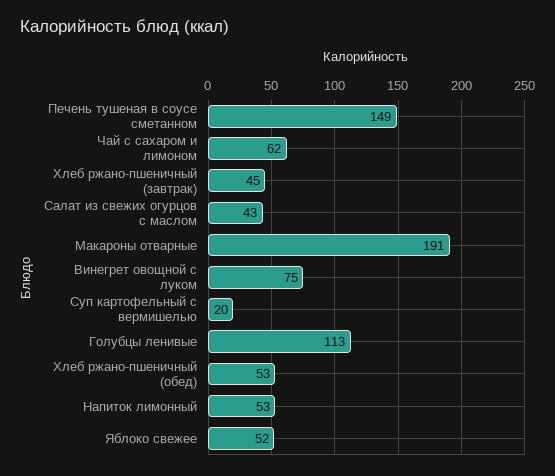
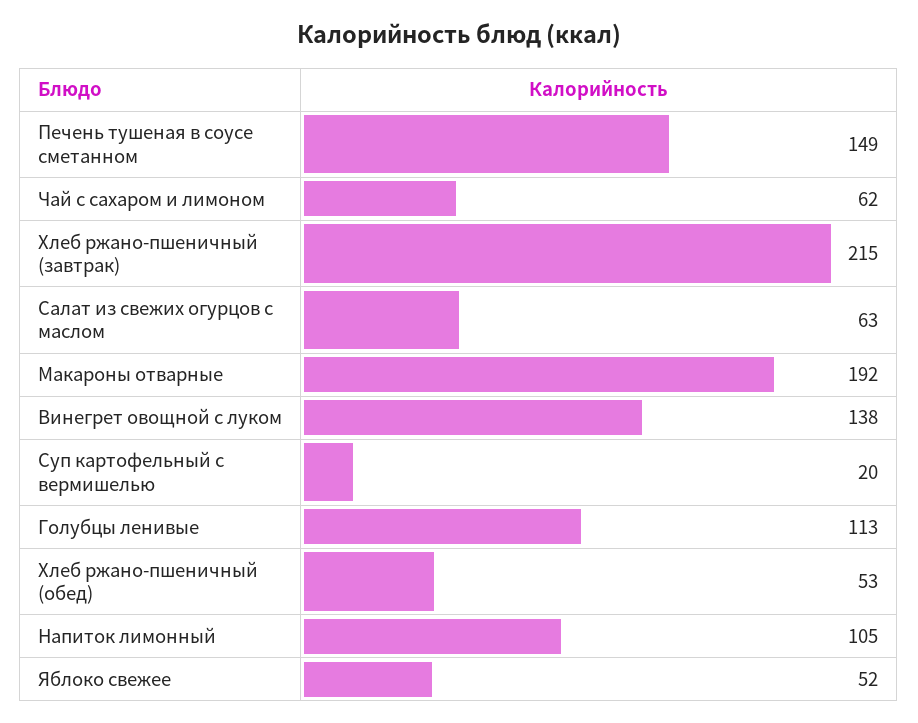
Хлеб ржано-пшеничный (завтрак): 45 -> 215
Салат из свежих огурцов с маслом: 43 -> 63
Макароны отварные: 191 -> 192
Винегрет овощной с луком: 75 -> 138
Напиток лимонный: 53 -> 105

